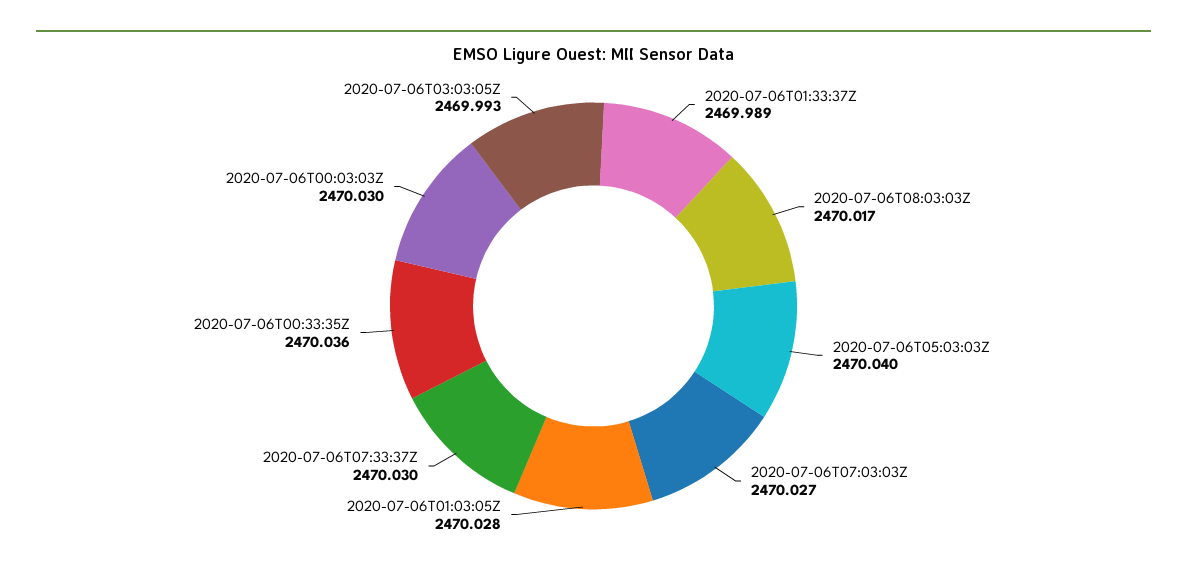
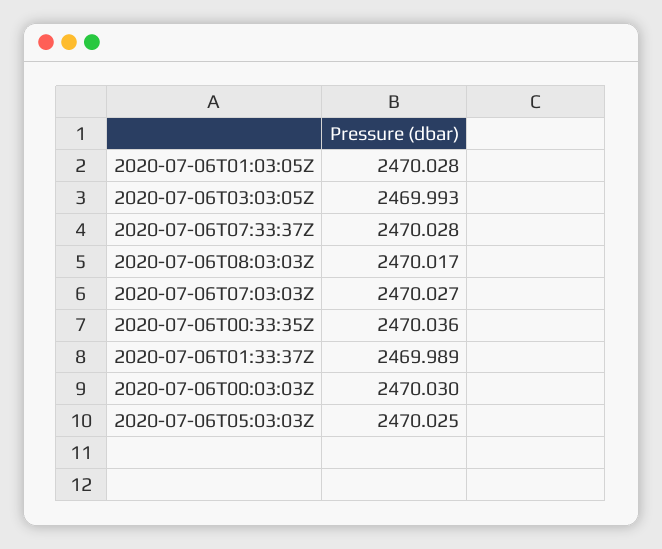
2020-07-06T05:03:03Z: 2470.04 -> 2470.025
2020-07-06T07:33:37Z: 2470.03 -> 2470.028

